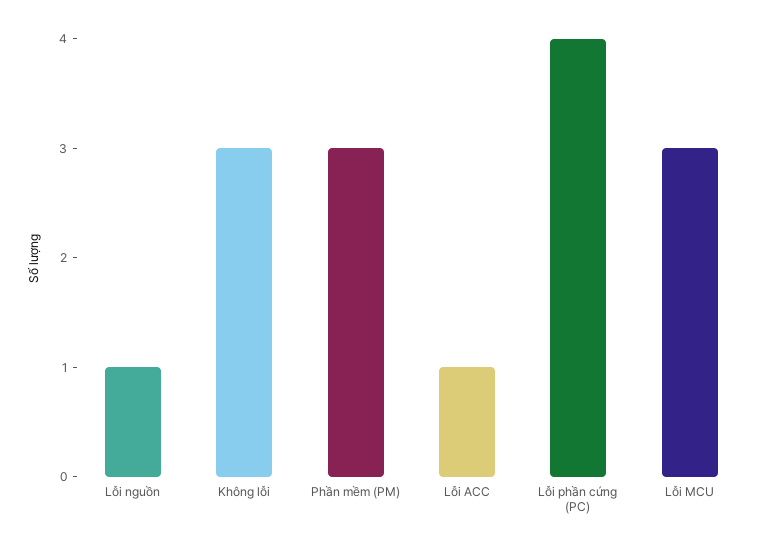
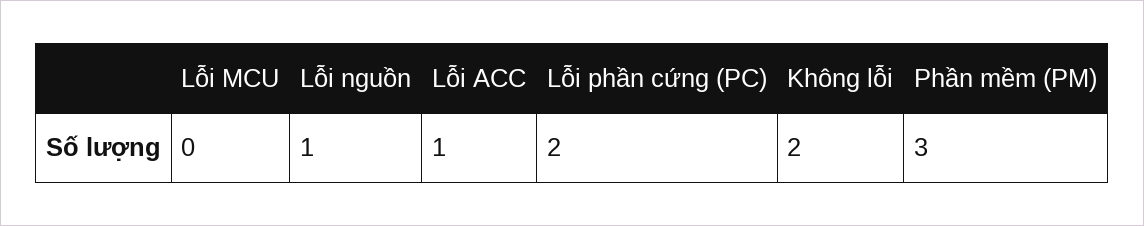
Không lỗi: 3 -> 2
Lỗi phần cứng (PC): 4 -> 2
Lỗi MCU: 3 -> 0

